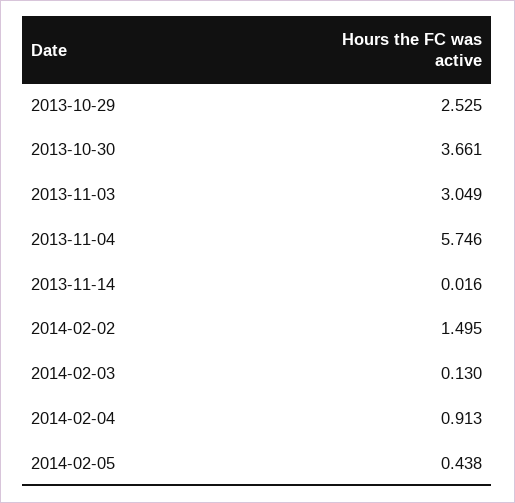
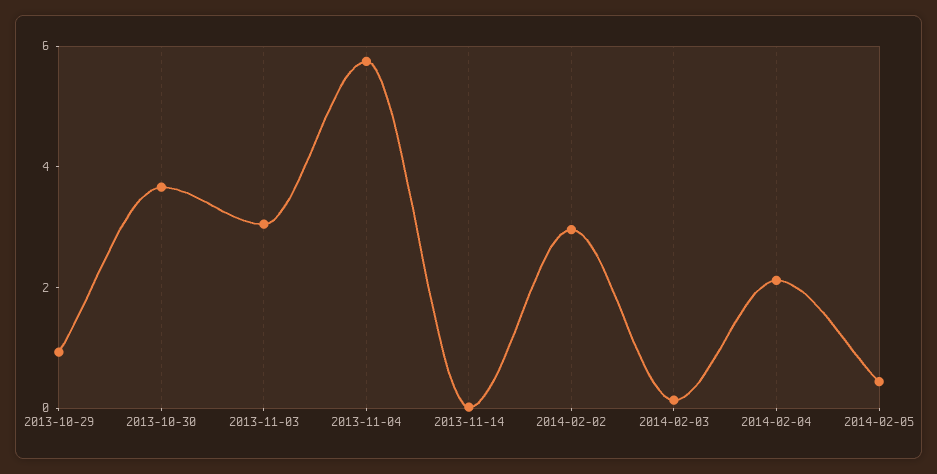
2013-10-29: 2.525 -> 1
2014-02-02: 1.495 -> 3
2014-02-04: 0.913 -> 2

